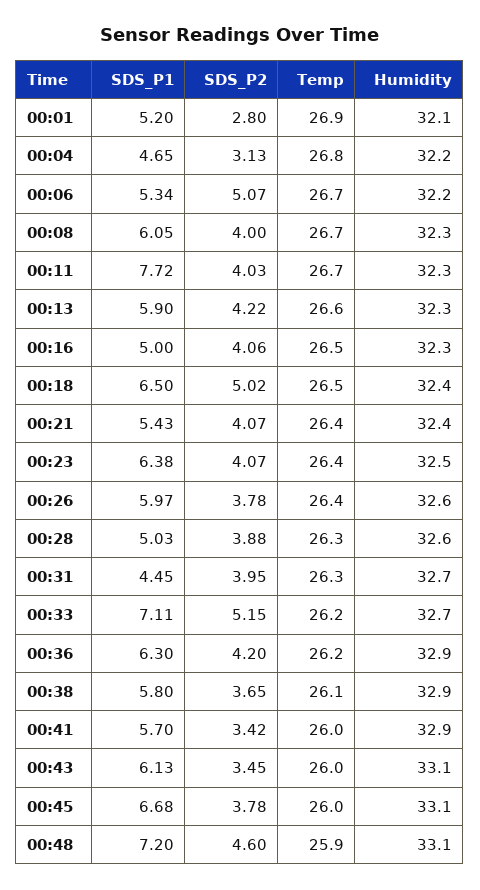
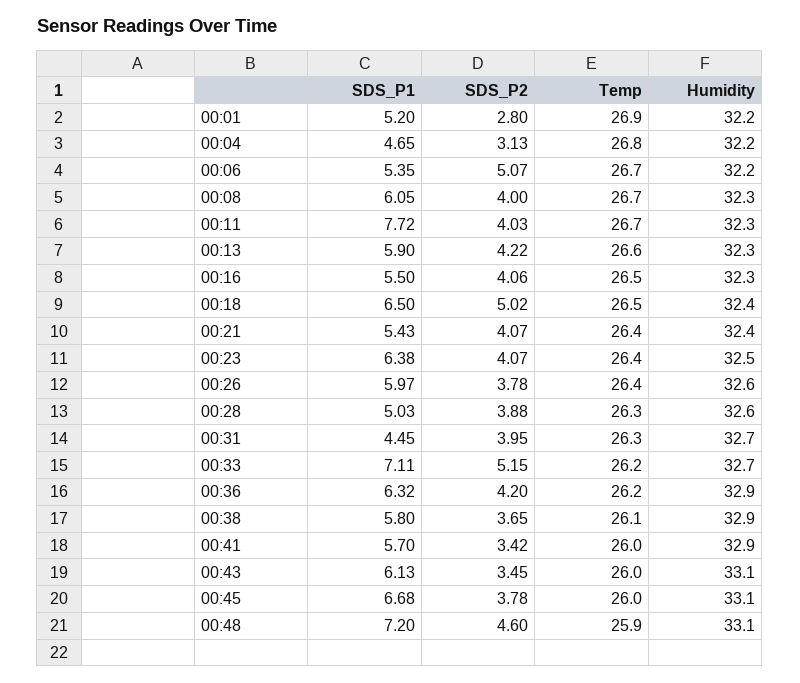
Humidity, 00:01: 32.1 -> 32.2
SDS_P1, 00:06: 5.34 -> 5.35
SDS_P1, 00:16: 5 -> 5.5
SDS_P1, 00:36: 6.3 -> 6.32

